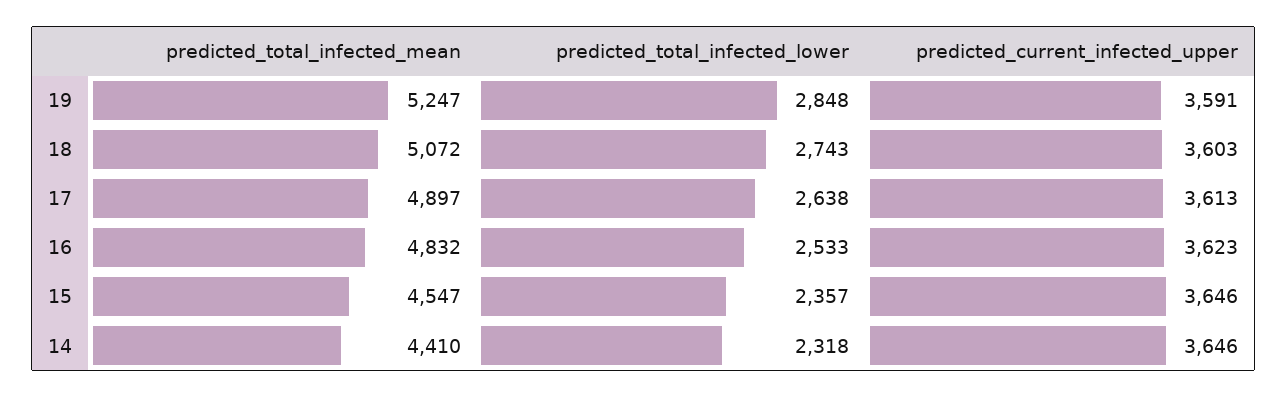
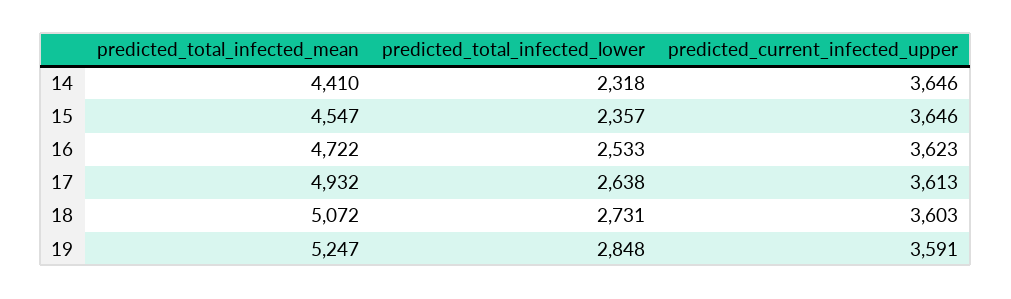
predicted_total_infected_lower, 18: 2743 -> 2731
predicted_total_infected_mean, 17: 4897 -> 4932
predicted_total_infected_mean, 16: 4832 -> 4722

